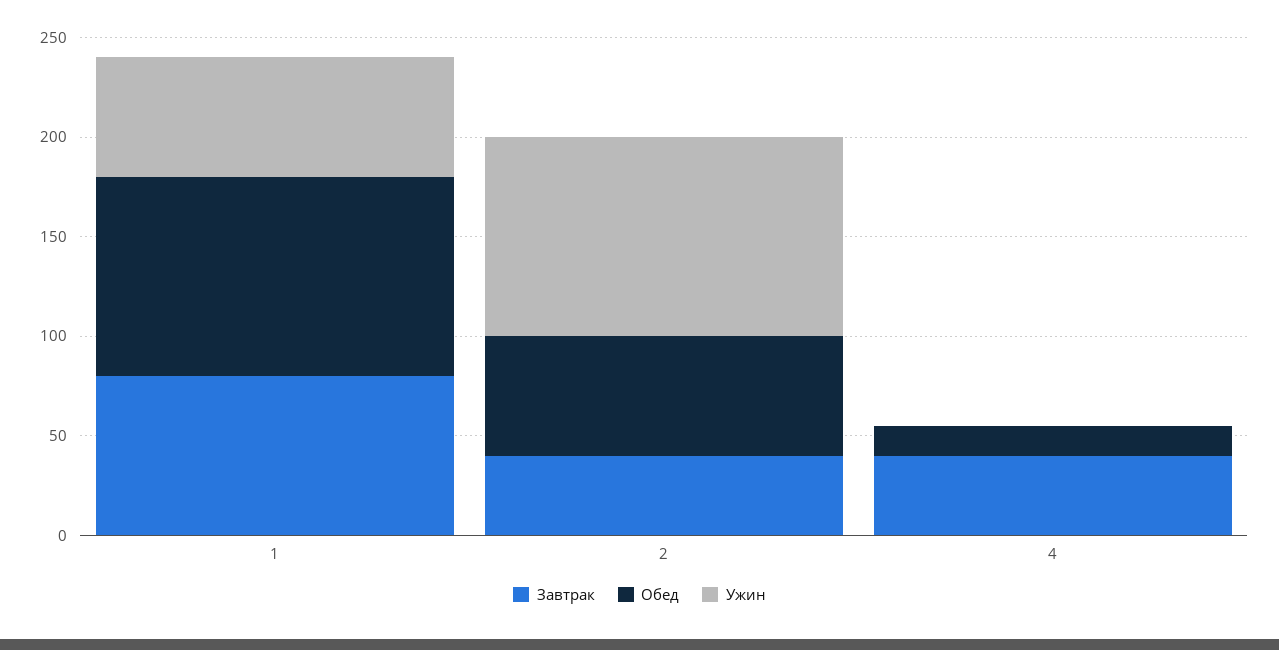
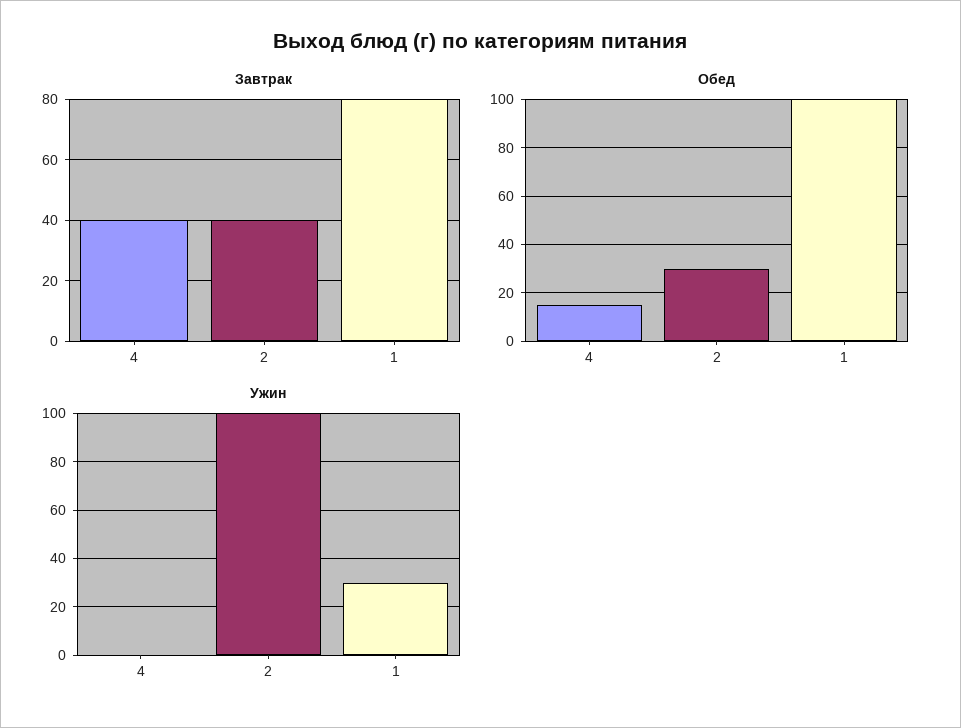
Ужин, 1: 60 -> 30
Обед, 2: 60 -> 30

